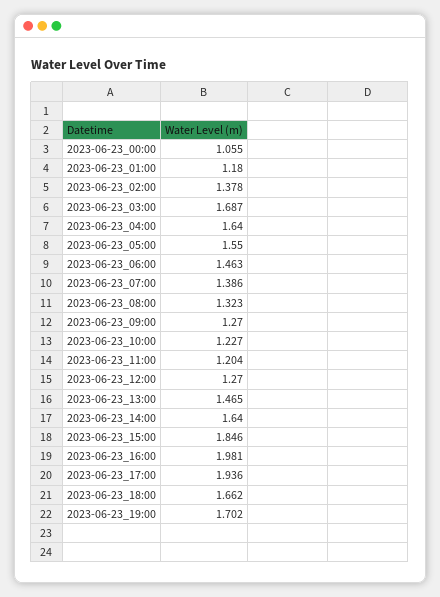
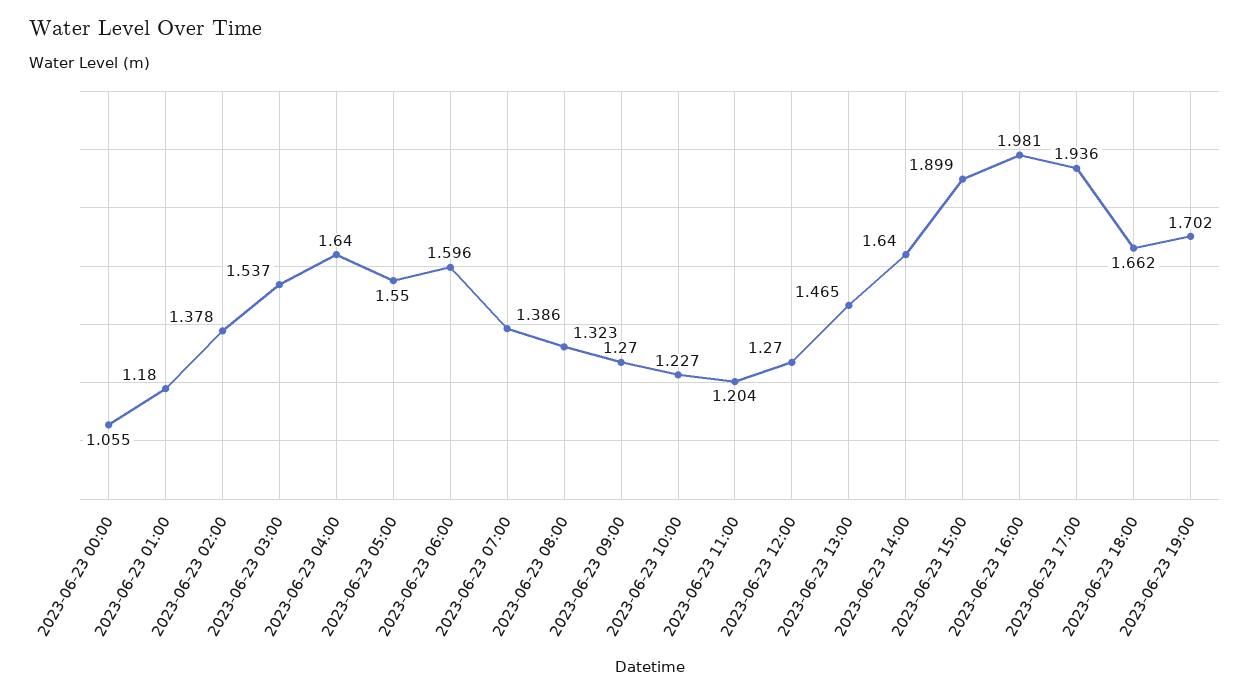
2023-06-23_03:00: 1.687 -> 1.537
2023-06-23_06:00: 1.463 -> 1.596
2023-06-23_15:00: 1.846 -> 1.899

